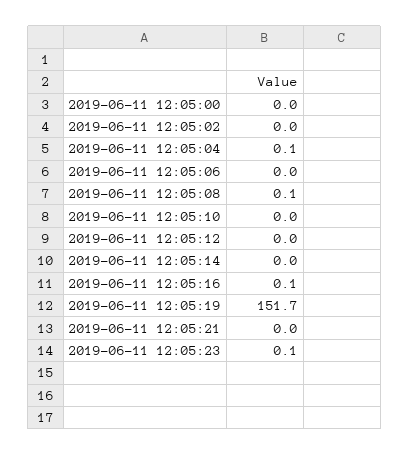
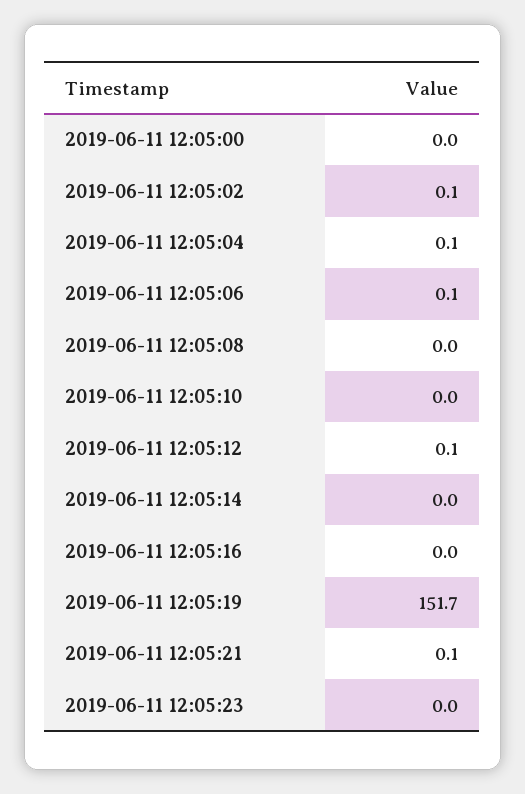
2019-06-11 12:05:02: 0 -> 0.1
2019-06-11 12:05:06: 0 -> 0.1
2019-06-11 12:05:08: 0.1 -> 0
2019-06-11 12:05:12: 0 -> 0.1
2019-06-11 12:05:16: 0.1 -> 0
2019-06-11 12:05:21: 0 -> 0.1
2019-06-11 12:05:23: 0.1 -> 0

